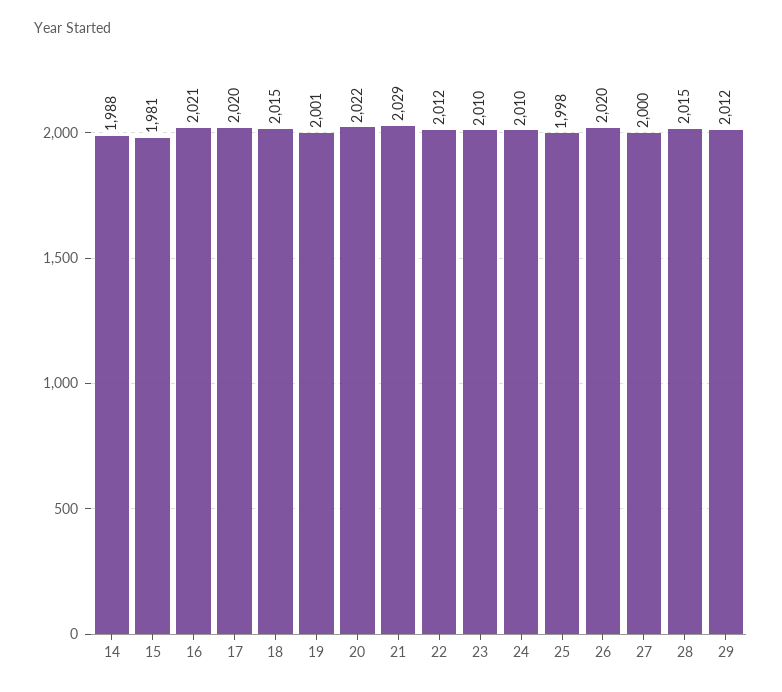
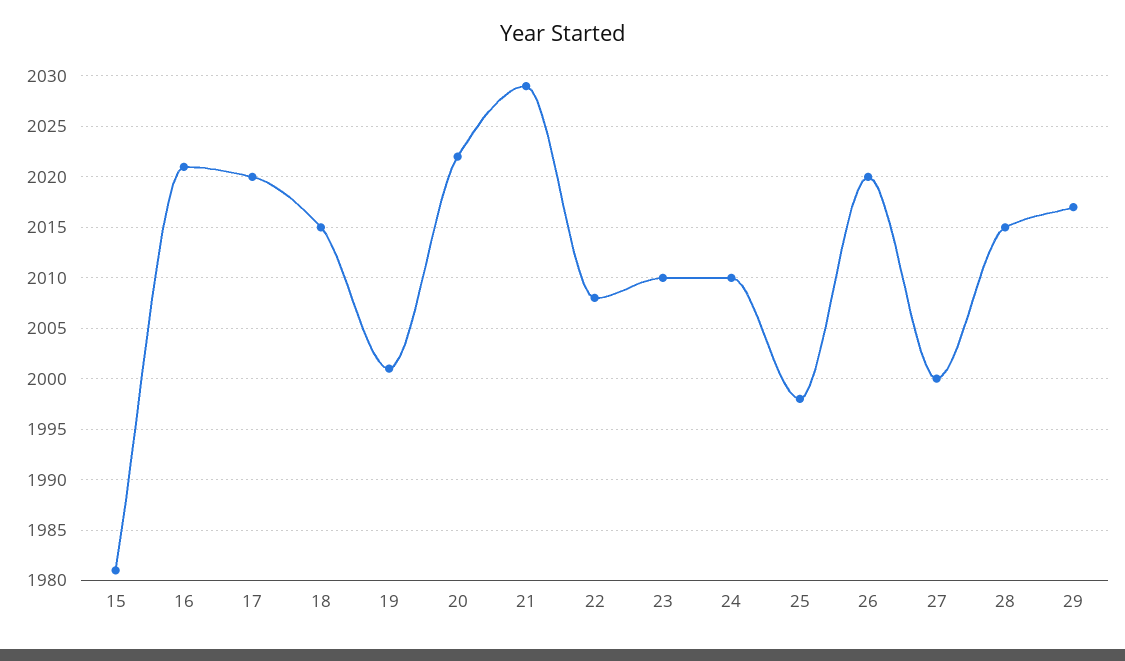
14: 1988 -> none
22: 2012 -> 2008
29: 2012 -> 2017

